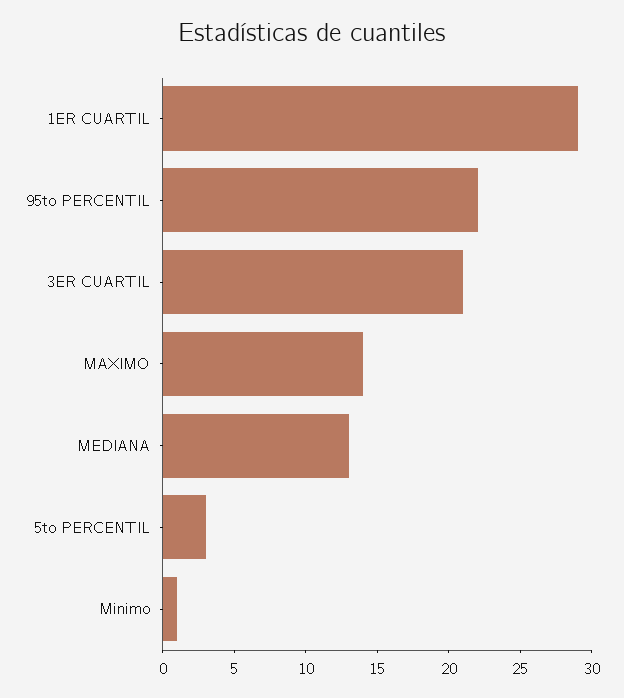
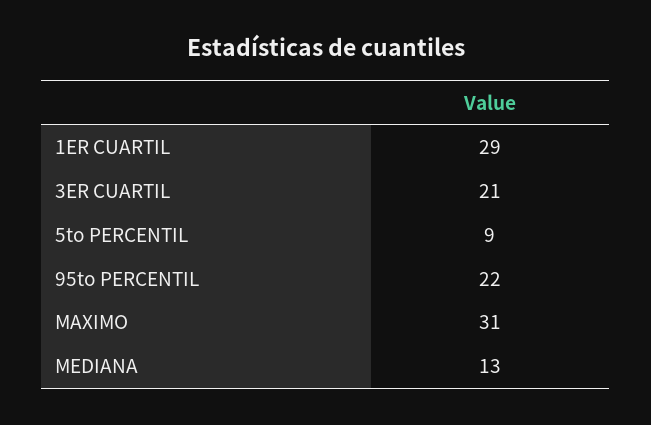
MAXIMO: 14 -> 31
5to PERCENTIL: 3 -> 9
Minimo: 1 -> none

